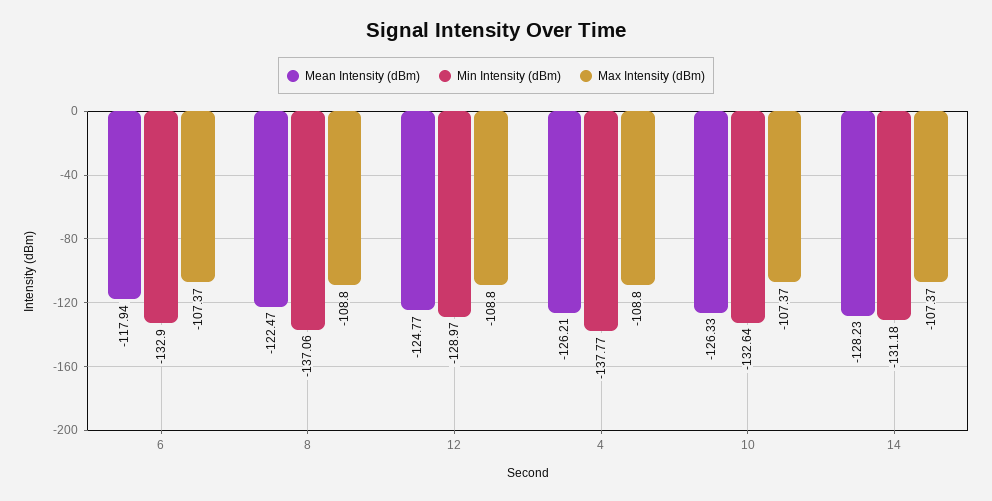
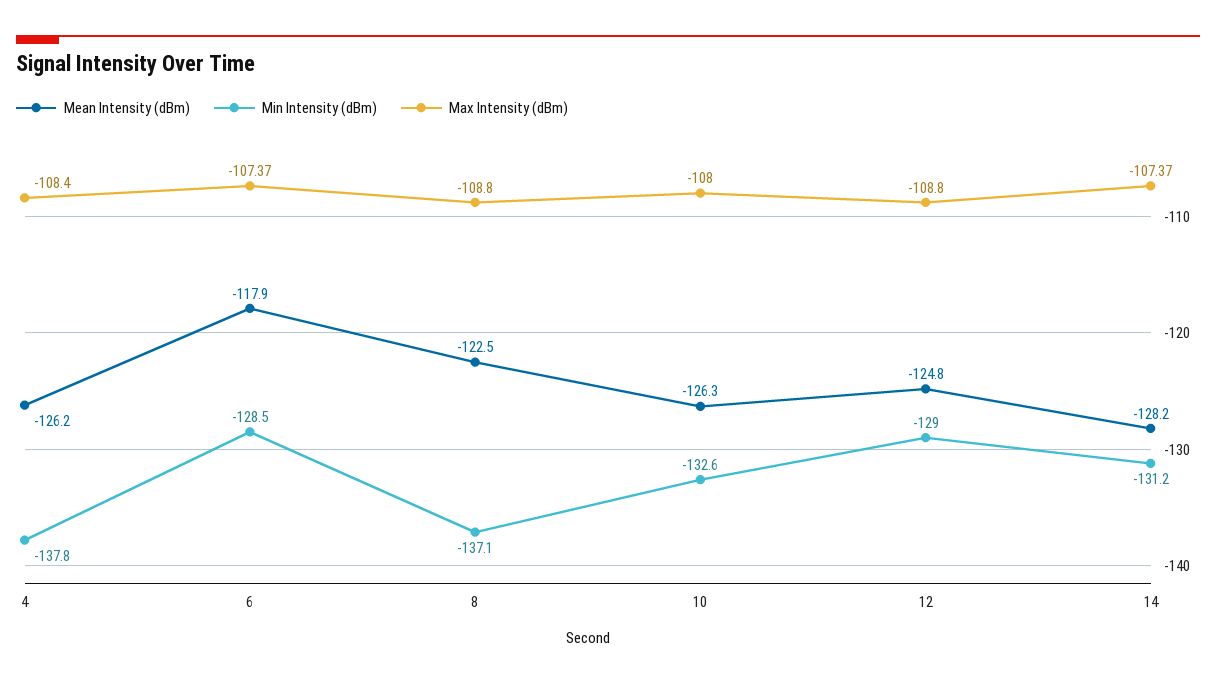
Min Intensity (dBm), 6: -132.9 -> -128.5
Max Intensity (dBm), 4: -108.8 -> -108.4
Max Intensity (dBm), 10: -107.37 -> -108

